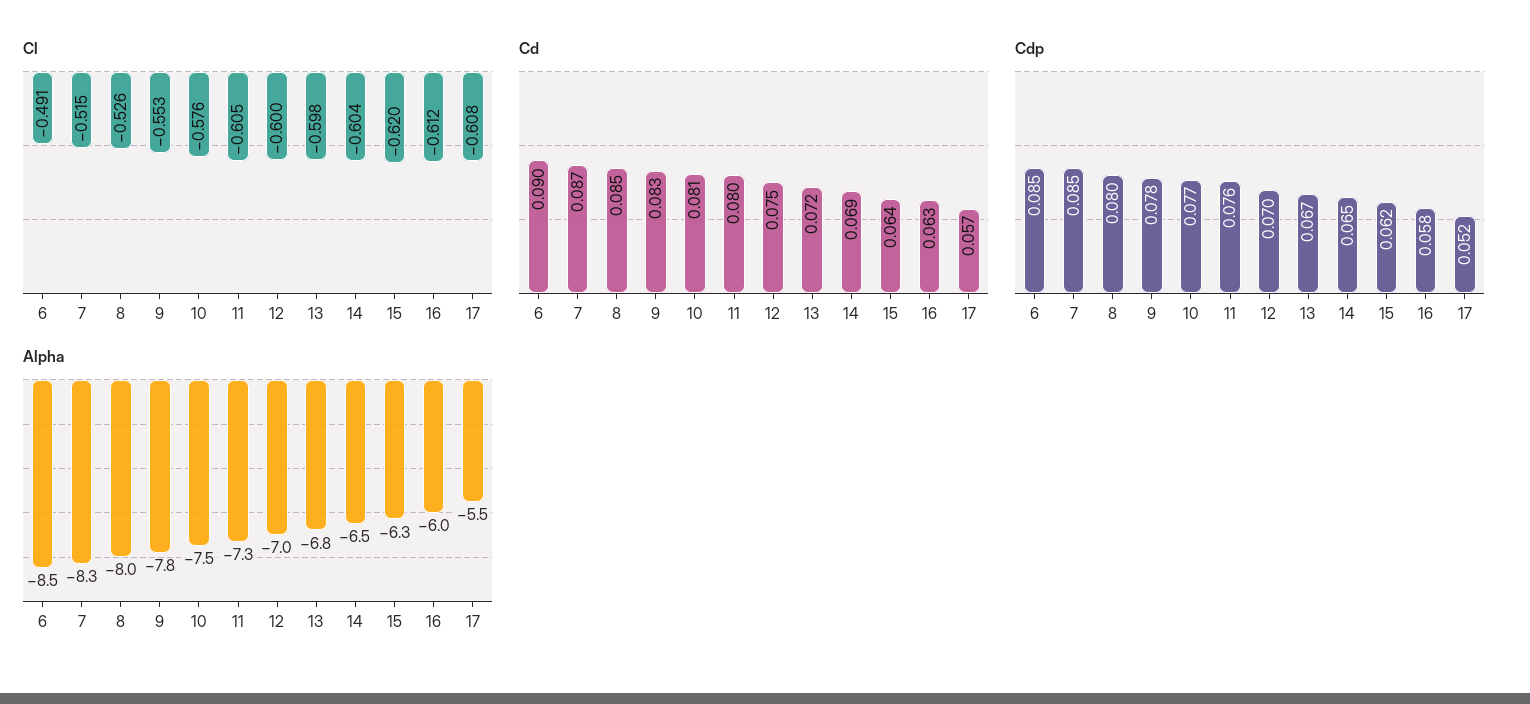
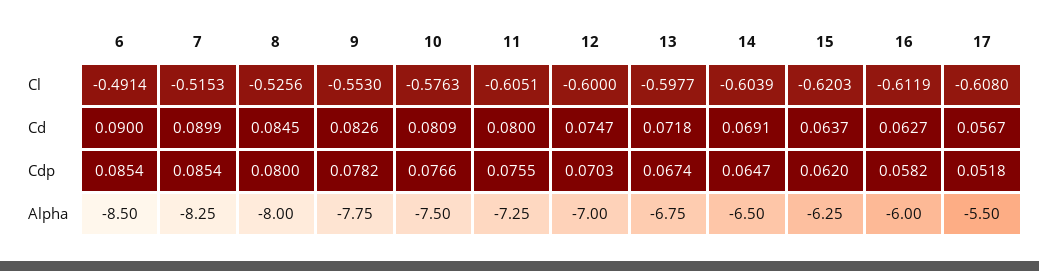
Cd, 7: 0.087 -> 0.0899

